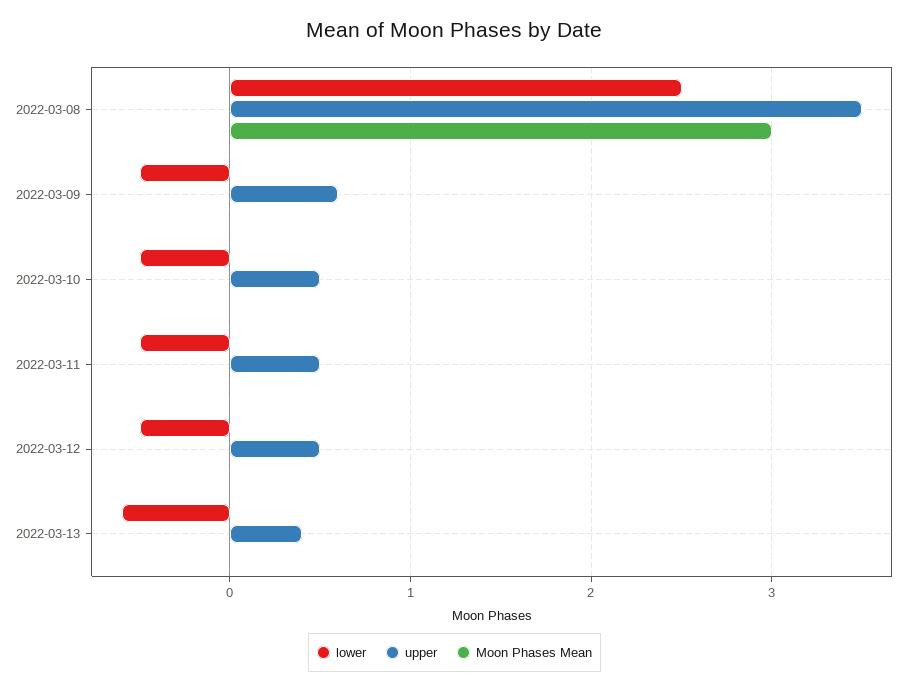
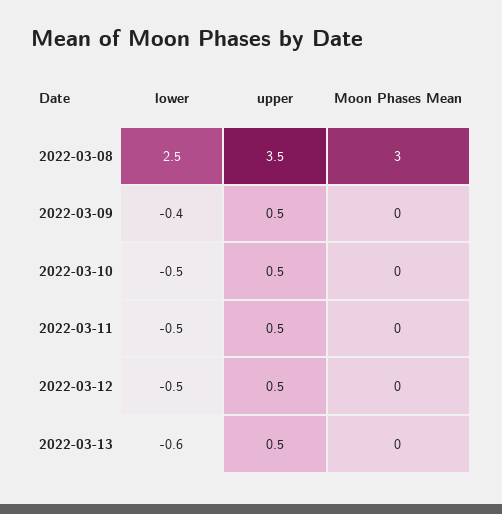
lower, 2022-03-09: -0.5 -> -0.4
upper, 2022-03-09: 0.6 -> 0.5
upper, 2022-03-13: 0.4 -> 0.5

